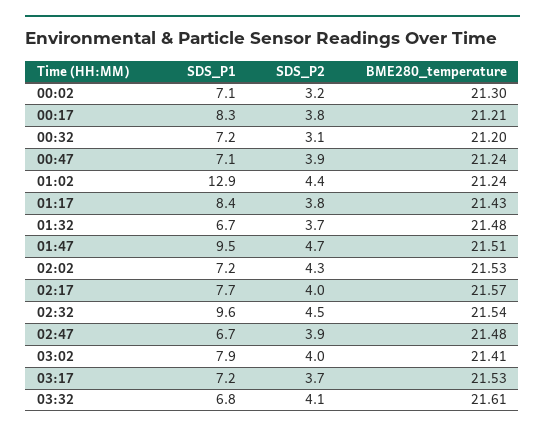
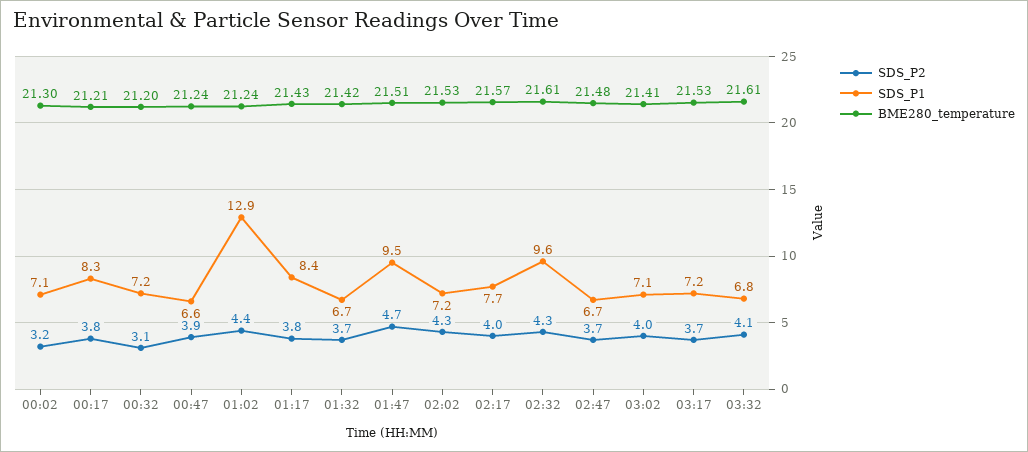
SDS_P1, 00:47: 7.1 -> 6.6
BME280_temperature, 01:32: 21.48 -> 21.42
SDS_P2, 02:32: 4.5 -> 4.3
BME280_temperature, 02:32: 21.54 -> 21.61
SDS_P2, 02:47: 3.9 -> 3.7
SDS_P1, 03:02: 7.9 -> 7.1

